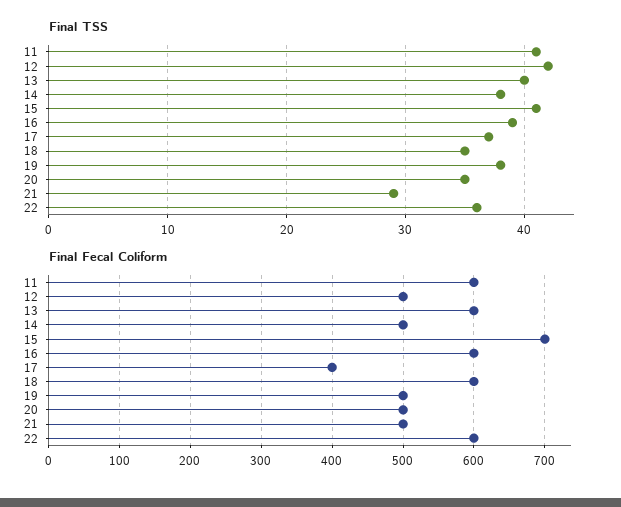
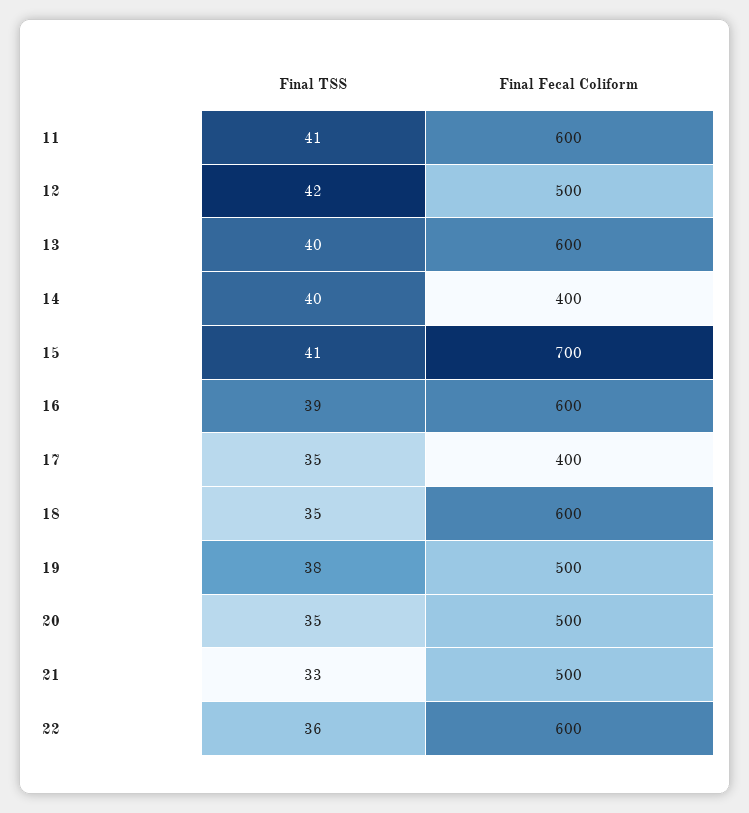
Final TSS, 14: 38 -> 40
Final TSS, 17: 37 -> 35
Final TSS, 21: 29 -> 33
Final Fecal Coliform, 14: 500 -> 400

